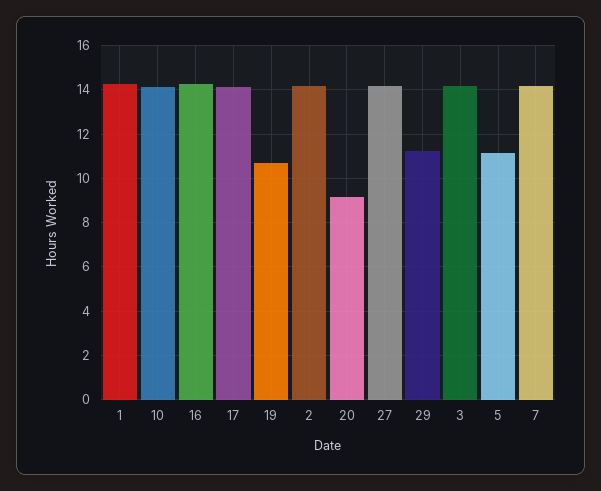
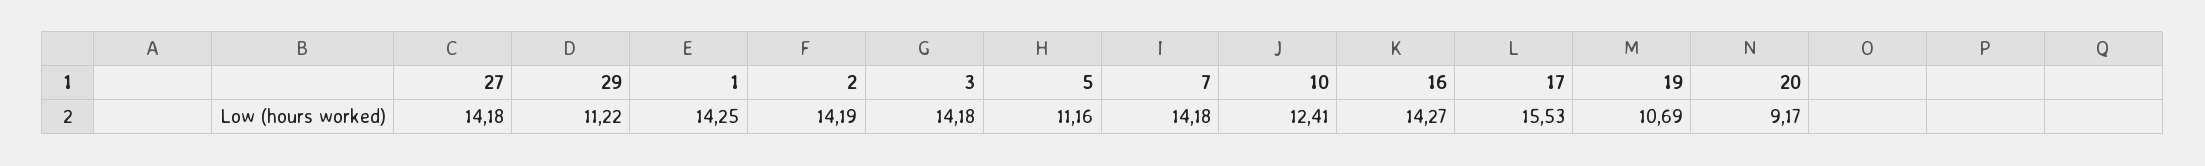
10: 14 -> 12.41
17: 14 -> 15.53

